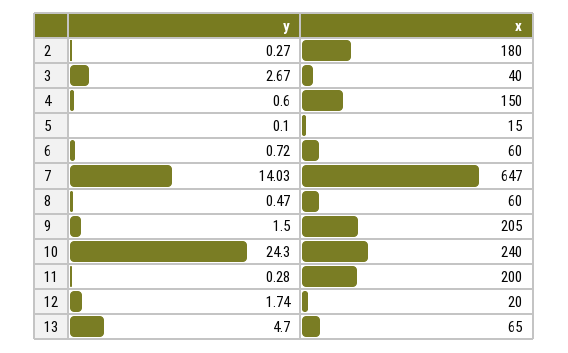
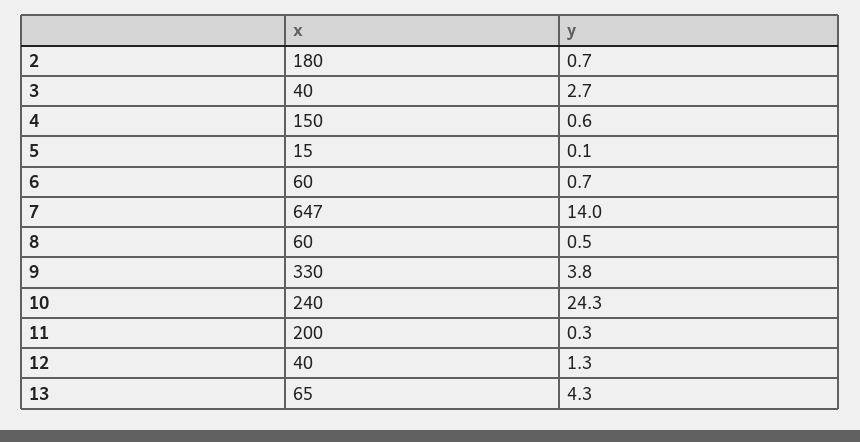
y, 2: 0.27 -> 0.7
y, 9: 1.5 -> 3.8
x, 9: 205 -> 330
y, 12: 1.74 -> 1.3
x, 12: 20 -> 40
y, 13: 4.7 -> 4.3

